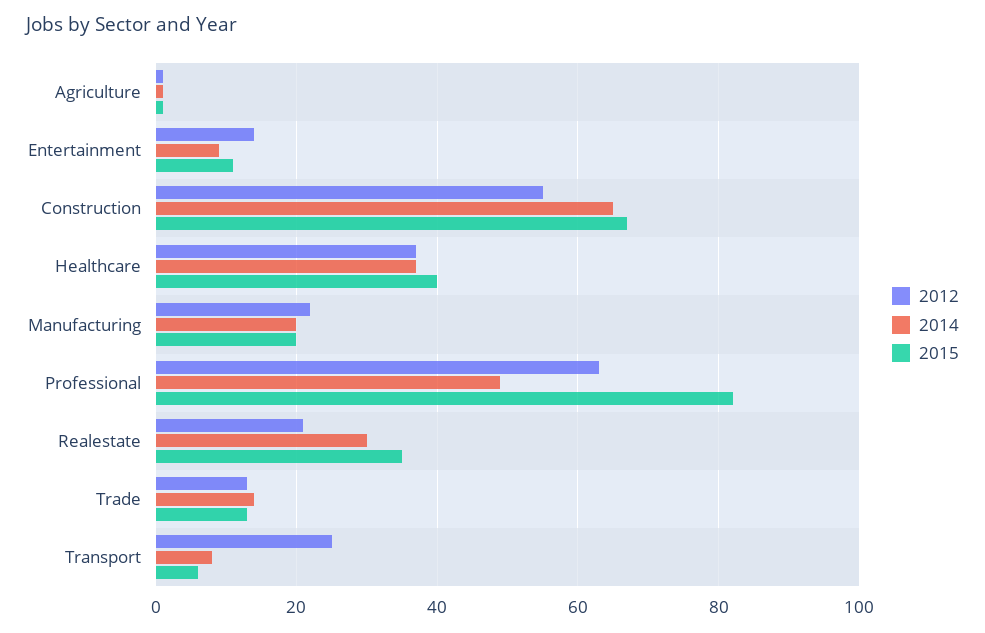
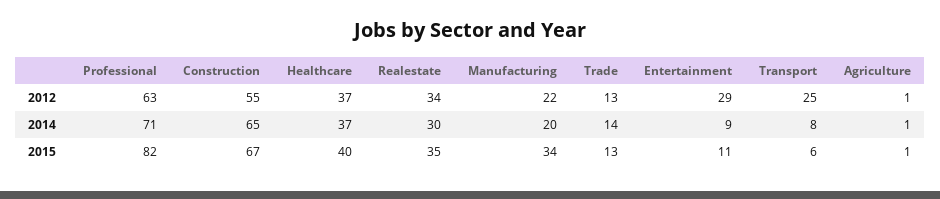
2012, Entertainment: 15 -> 29
2015, Manufacturing: 20 -> 34
2014, Professional: 50 -> 71
2012, Realestate: 20 -> 34

